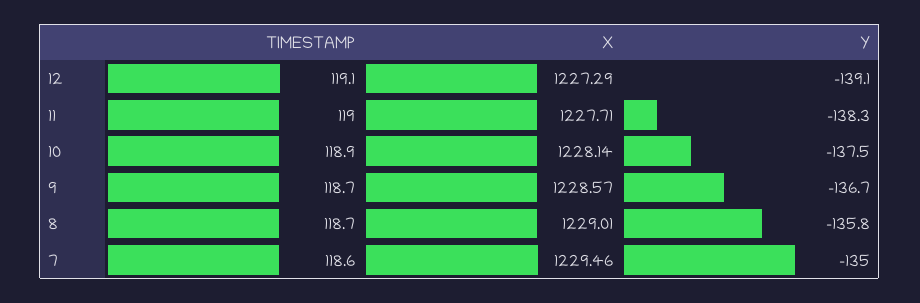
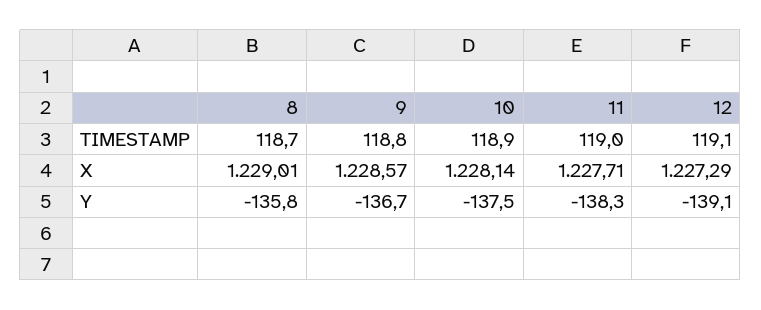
TIMESTAMP, 9: 118.7 -> 118.8
TIMESTAMP, 7: 118.6 -> none
X, 7: 1229.46 -> none
Y, 7: -135 -> none

